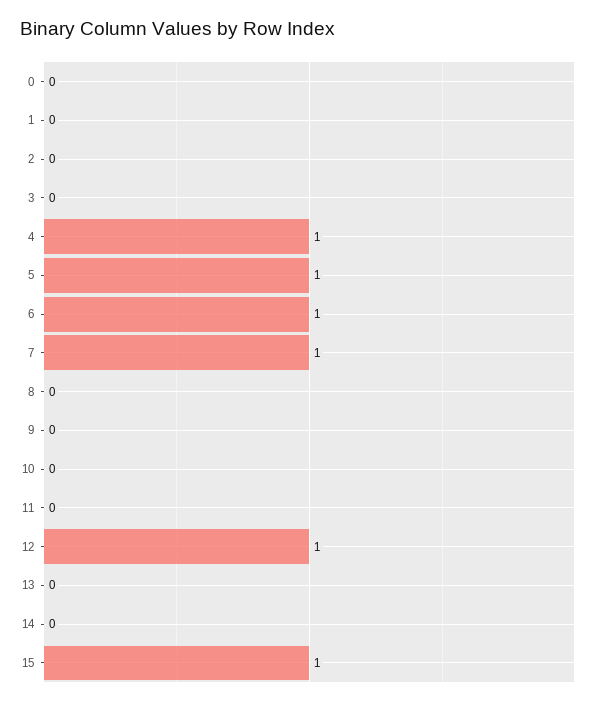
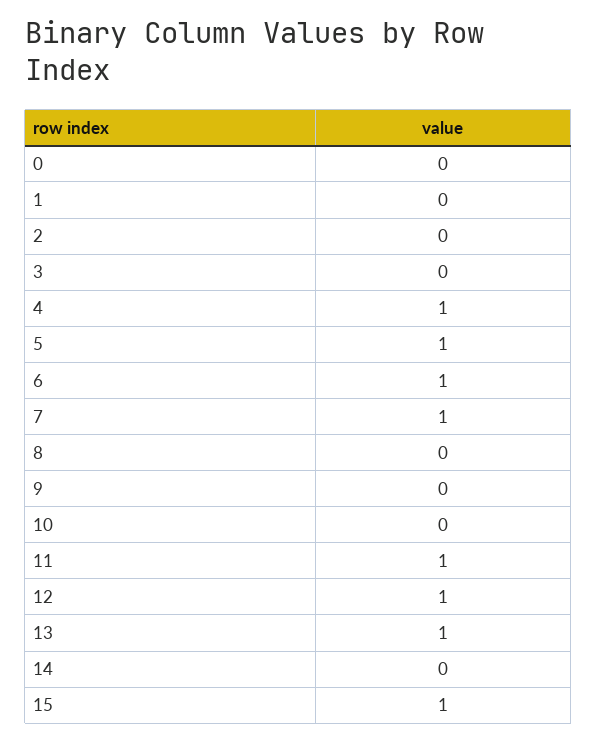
11: 0 -> 1
13: 0 -> 1

